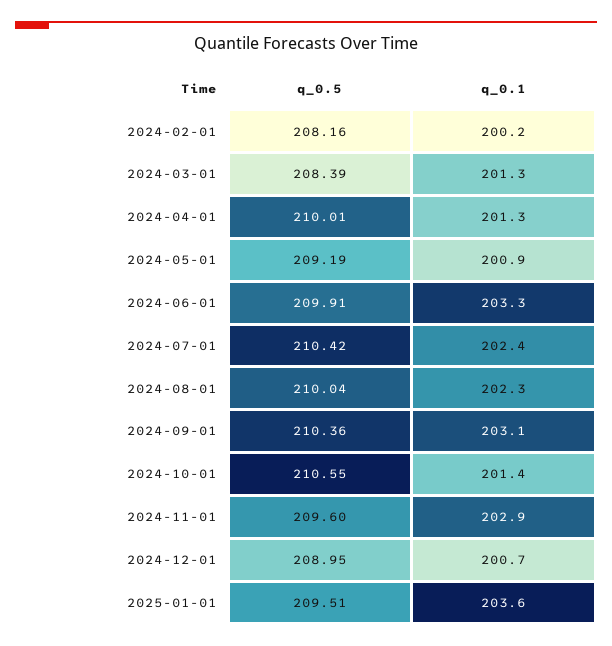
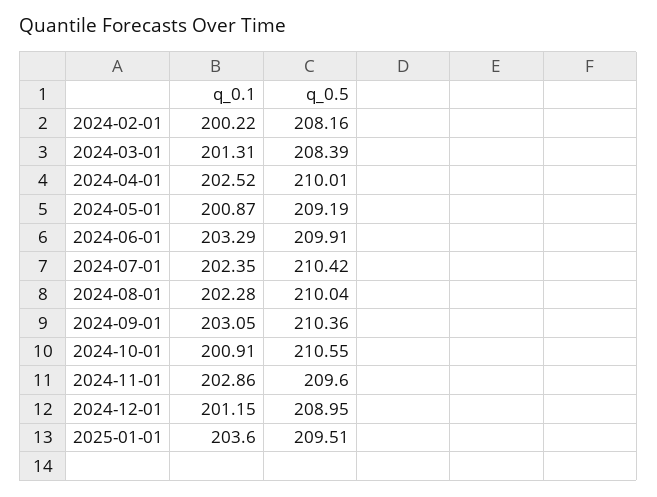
q_0.1, 2024-04-01: 201.3 -> 202.52
q_0.1, 2024-10-01: 201.4 -> 200.91
q_0.1, 2024-12-01: 200.7 -> 201.15

